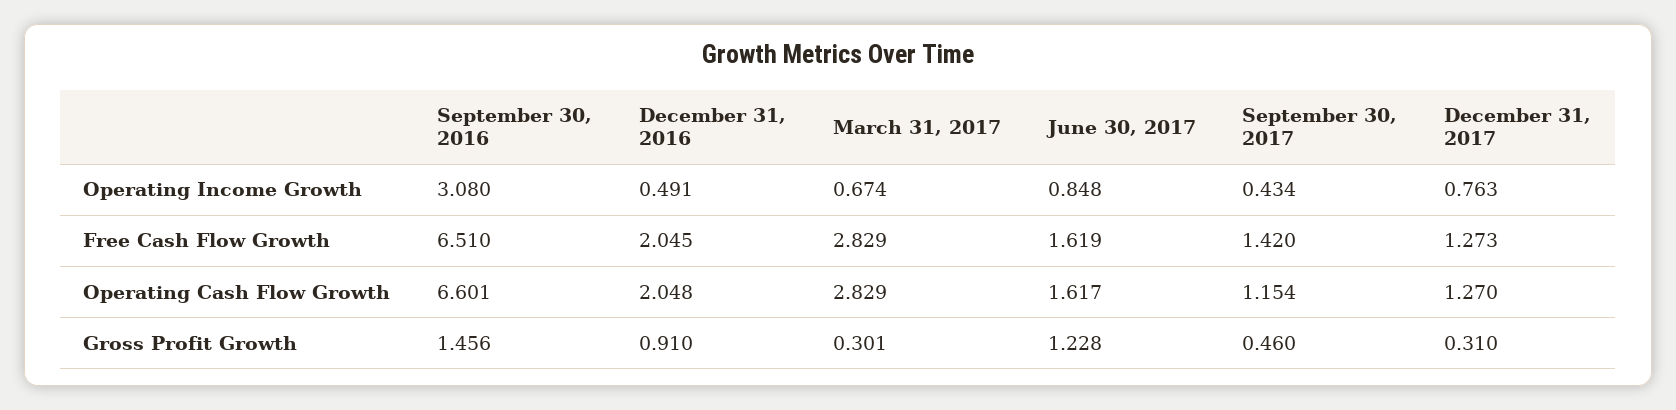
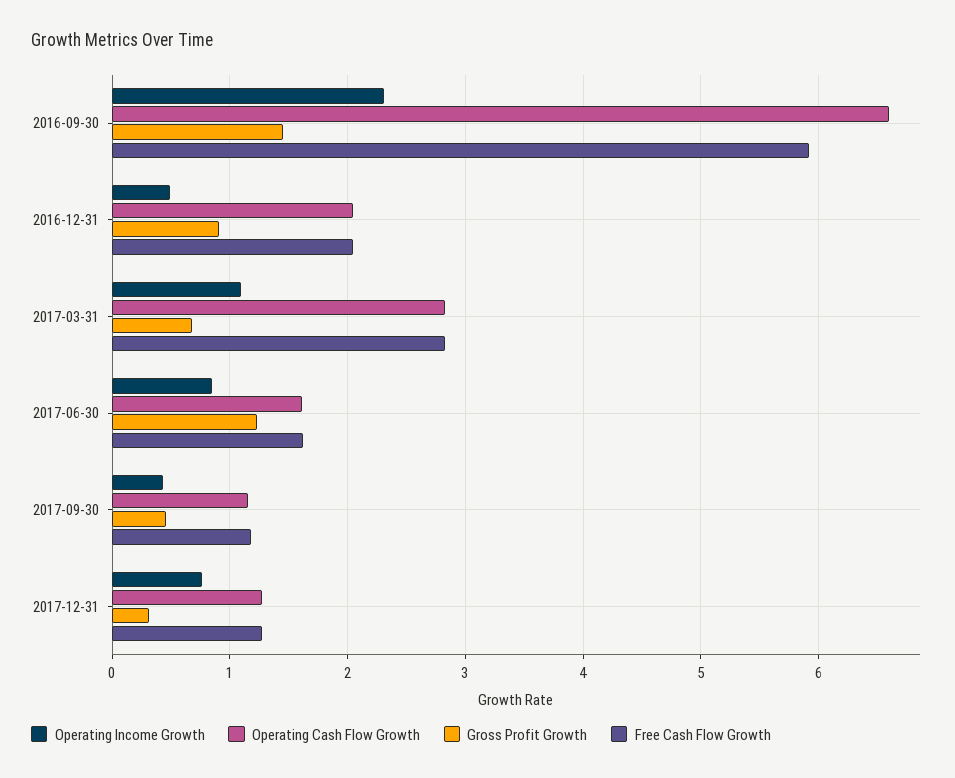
Operating Income Growth, September 30, 2016: 3.08 -> 2.3
Operating Income Growth, March 31, 2017: 0.674 -> 1.1
Free Cash Flow Growth, September 30, 2016: 6.51 -> 5.9
Free Cash Flow Growth, September 30, 2017: 1.42 -> 1.2
Gross Profit Growth, March 31, 2017: 0.301 -> 0.7

